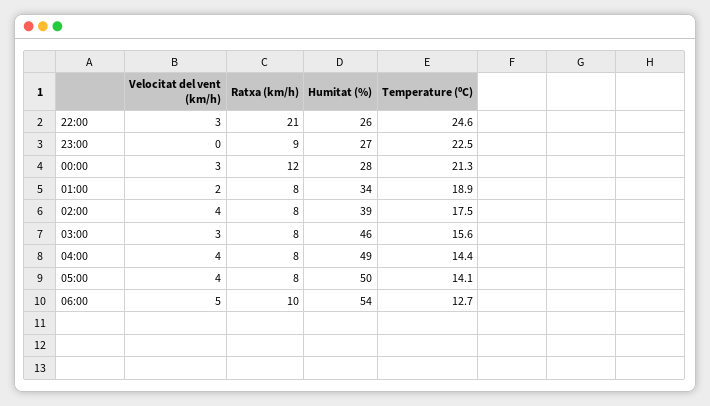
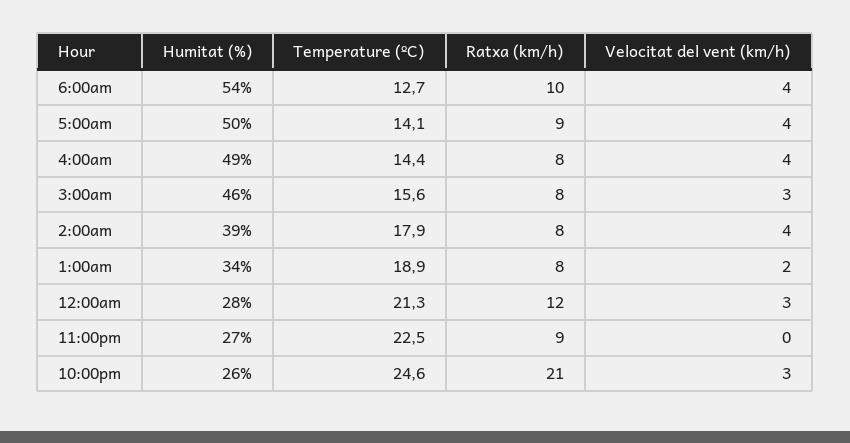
Temperature (ºC), 02:00: 17.5 -> 17.9
Ratxa (km/h), 05:00: 8 -> 9
Velocitat del vent (km/h), 06:00: 5 -> 4

